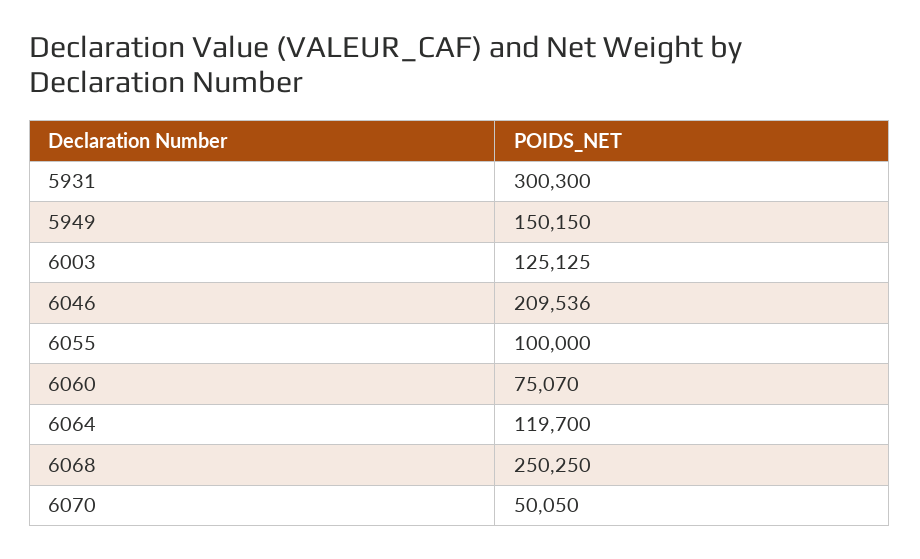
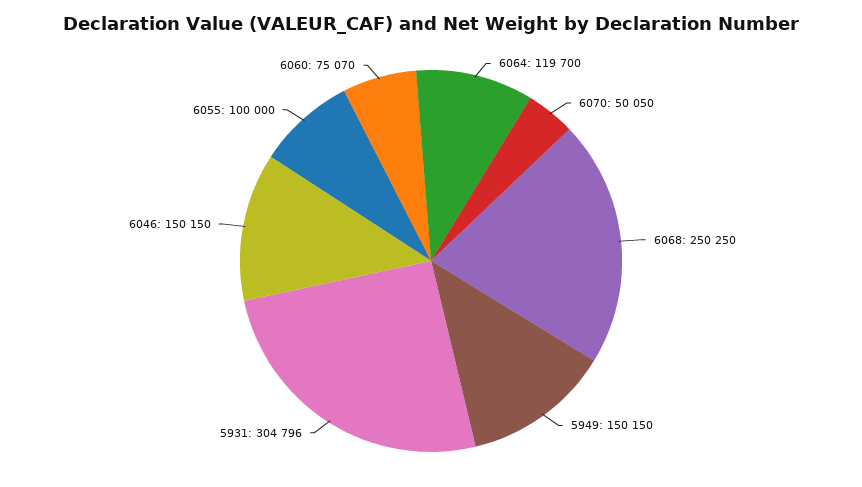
5931: 300300 -> 304796
6003: 125125 -> none
6046: 209536 -> 150150

